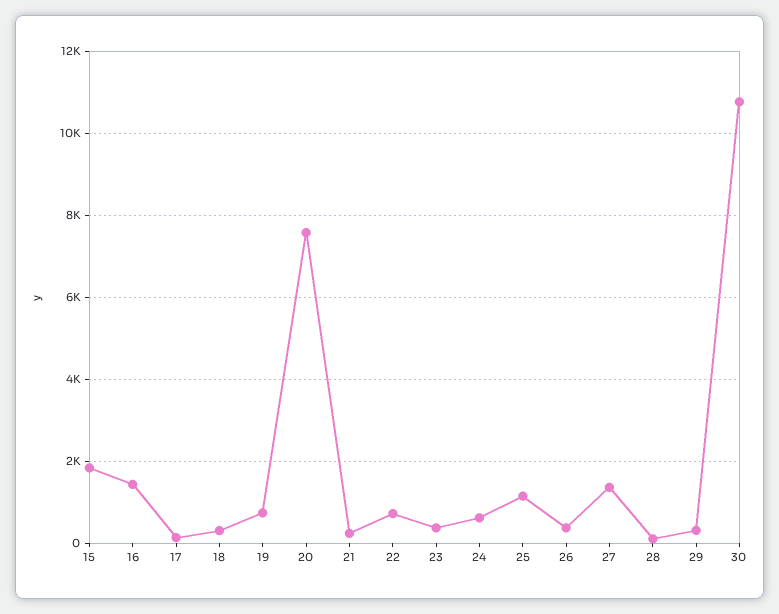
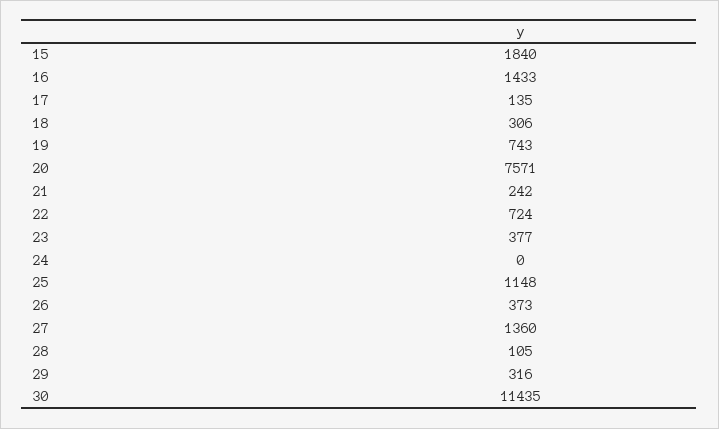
24: 600 -> 0
30: 10800 -> 11435

